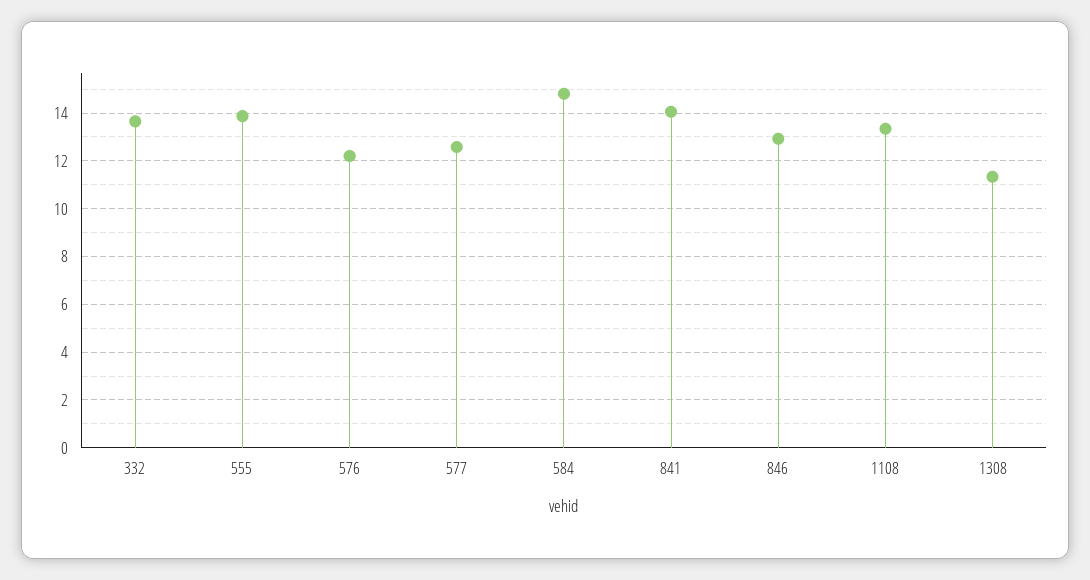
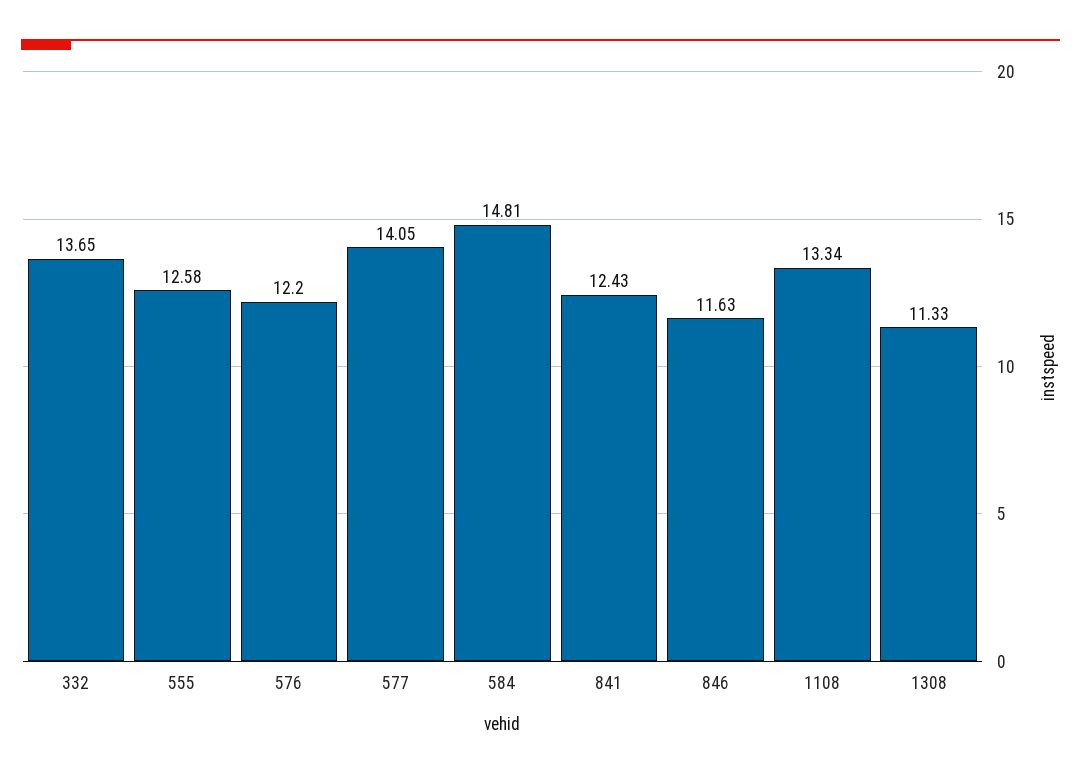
555: 14 -> 12.58
577: 12.5 -> 14.05
841: 14 -> 12.43
846: 13 -> 11.63

